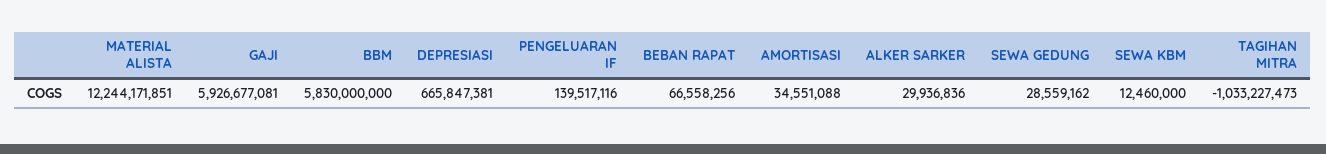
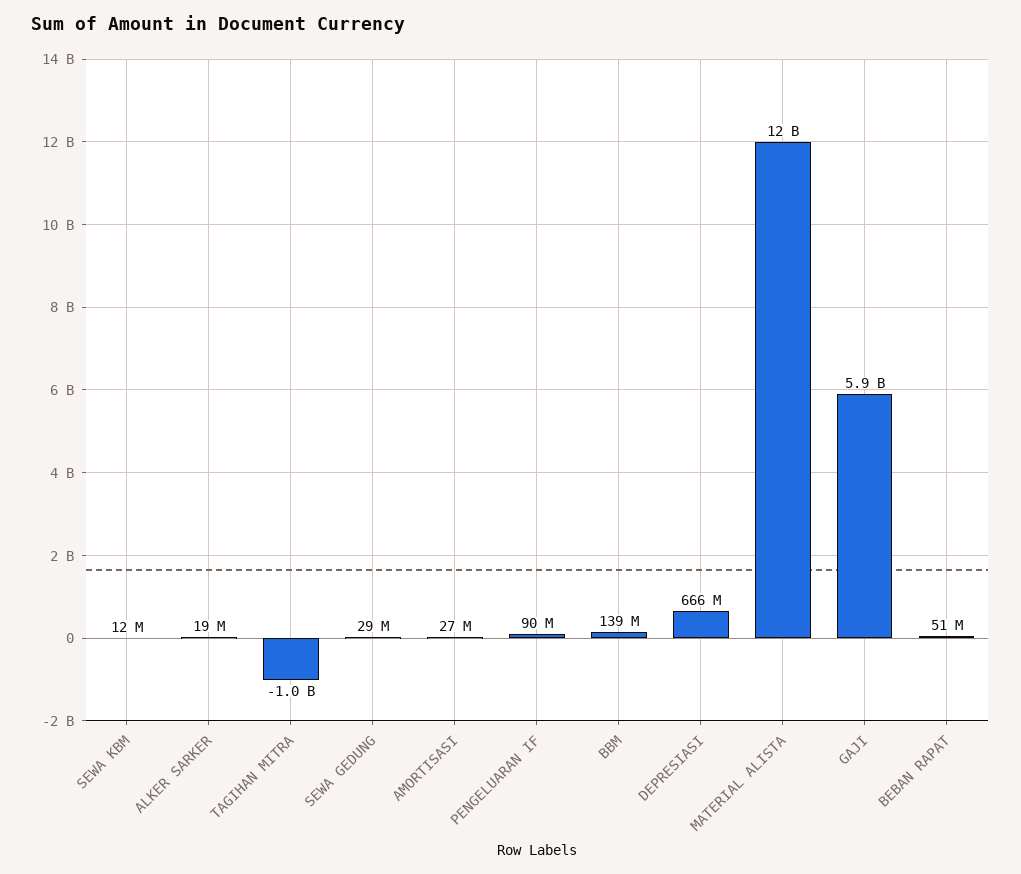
BBM: 5830000000 -> 139000000
PENGELUARAN IF: 139517116 -> 90000000
BEBAN RAPAT: 66558256 -> 51000000
AMORTISASI: 34551088 -> 27000000
ALKER SARKER: 29936836 -> 19000000

